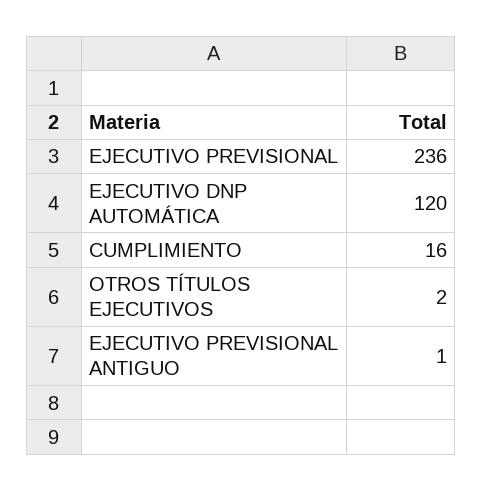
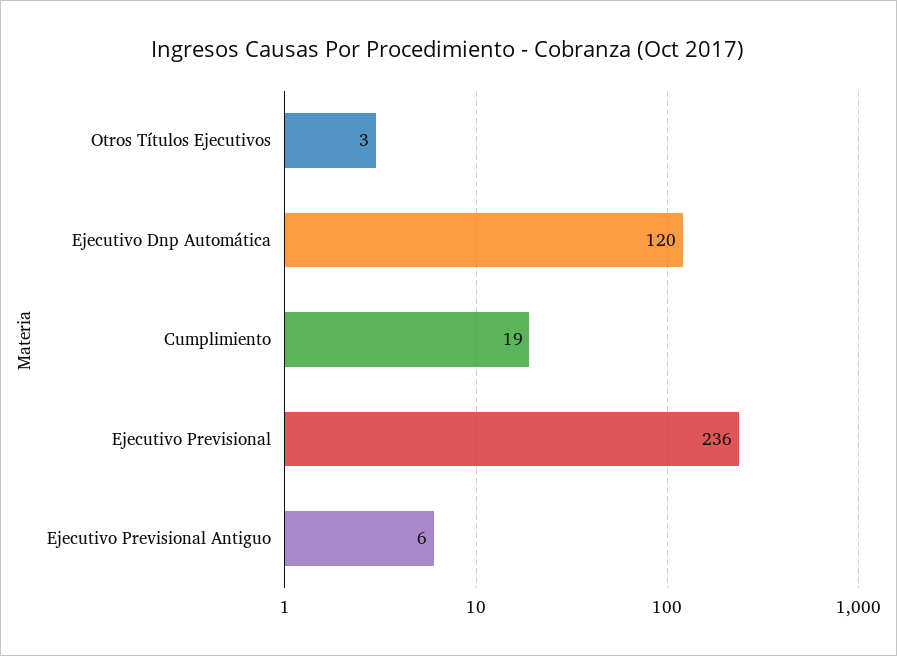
CUMPLIMIENTO: 16 -> 19
OTROS TÍTULOS EJECUTIVOS: 2 -> 3
EJECUTIVO PREVISIONAL ANTIGUO: 1 -> 6

